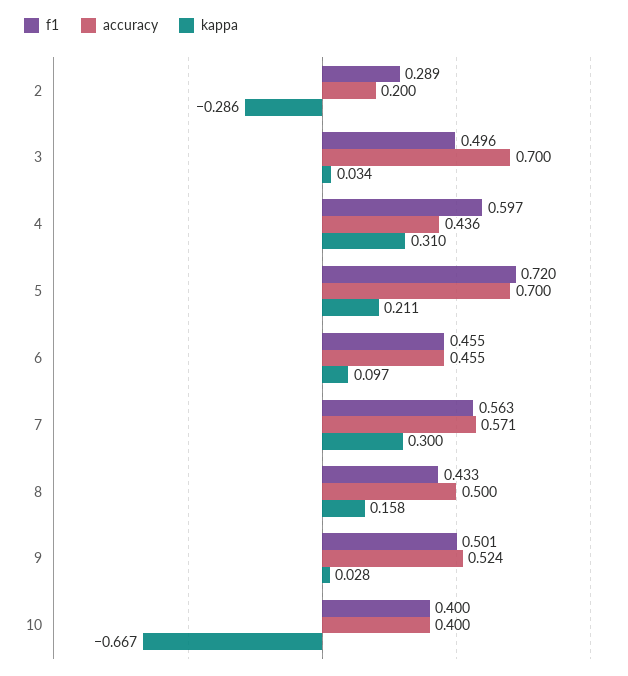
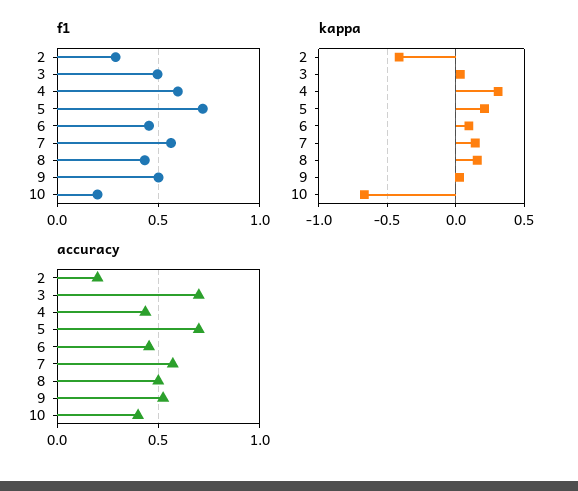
kappa, 2: -0.286 -> -0.4
kappa, 7: 0.3 -> 0.15
f1, 10: 0.4 -> 0.2

